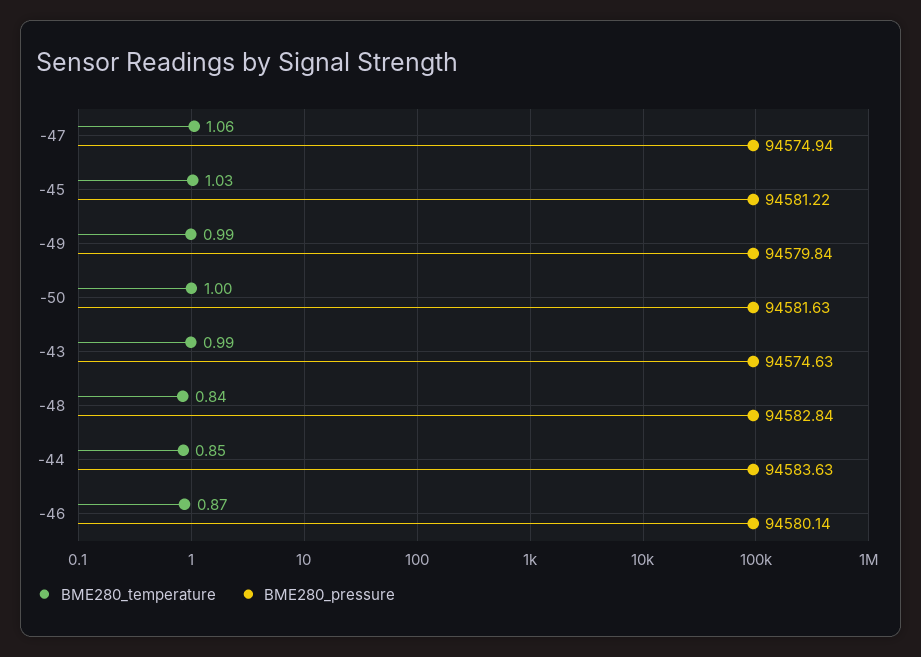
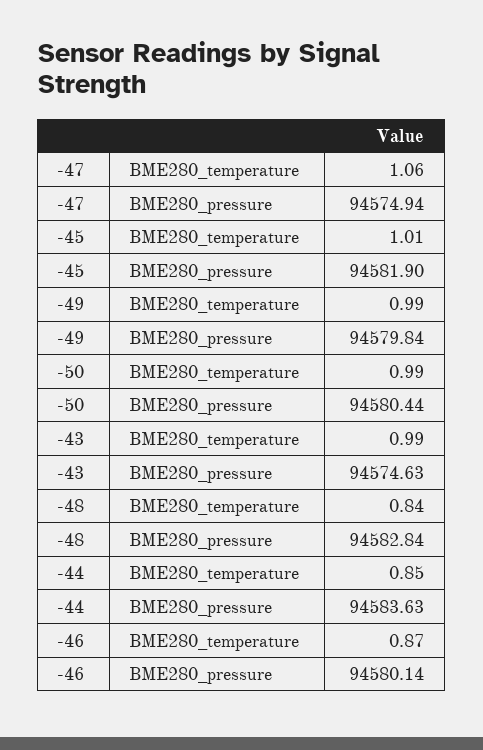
BME280_temperature, -45: 1.03 -> 1.01
BME280_pressure, -45: 94581.22 -> 94581.9
BME280_temperature, -50: 1 -> 0.99
BME280_pressure, -50: 94581.63 -> 94580.44

